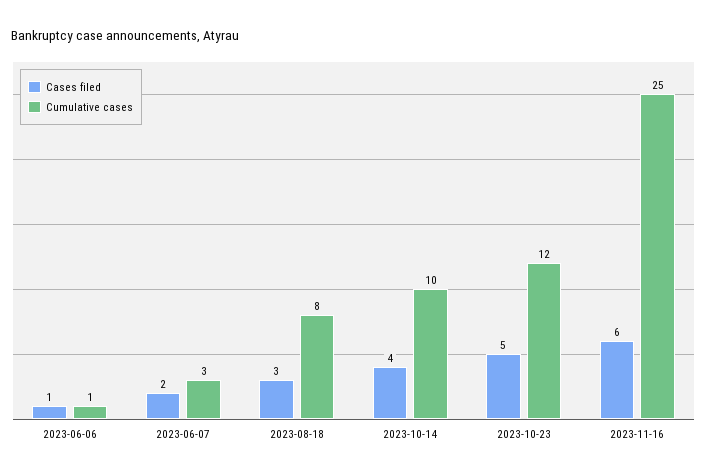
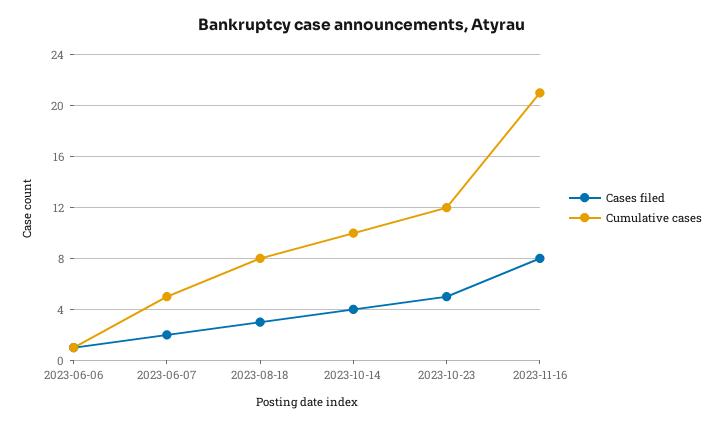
Cumulative cases, 2023-06-07: 3 -> 5
Cases filed, 2023-11-16: 6 -> 8
Cumulative cases, 2023-11-16: 25 -> 21

